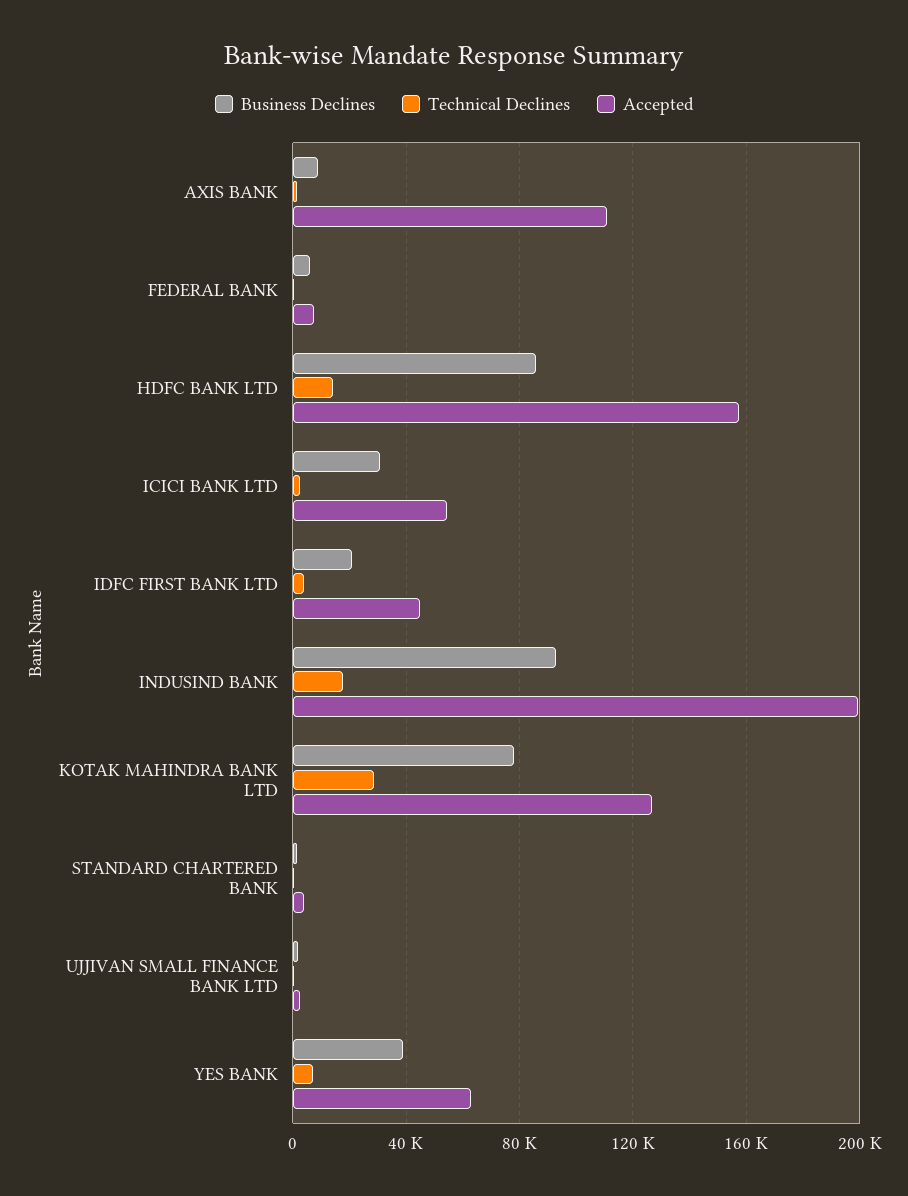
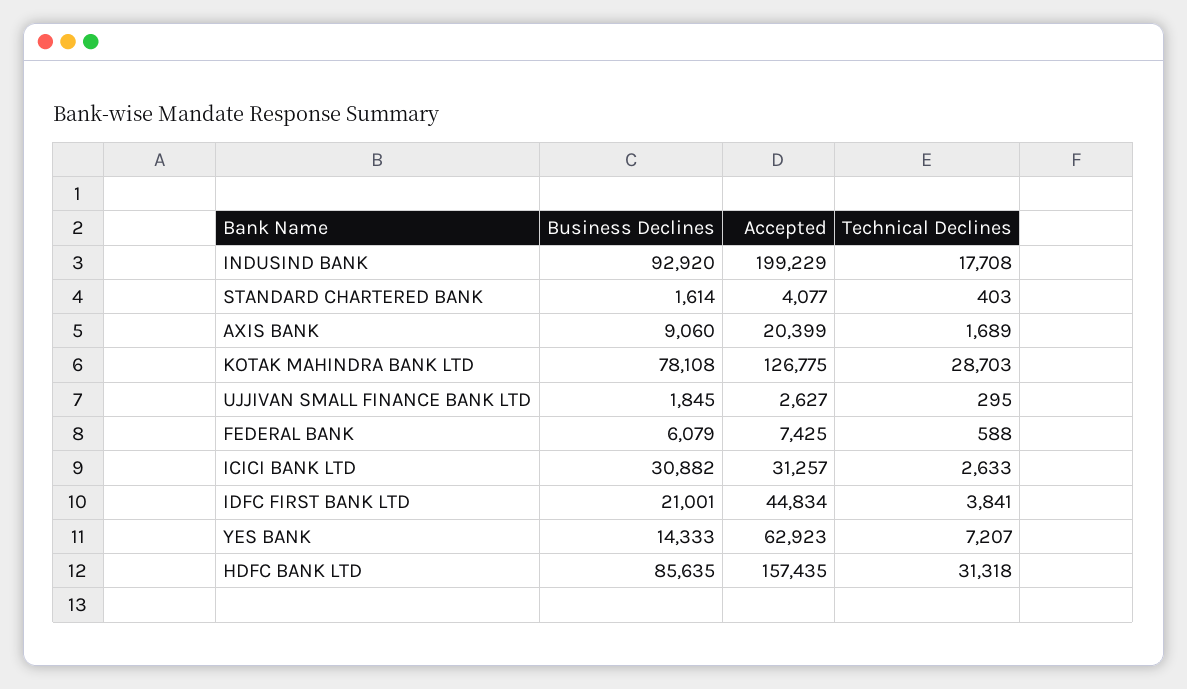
Accepted, AXIS BANK: 110000 -> 20399
Technical Declines, HDFC BANK LTD: 15000 -> 31318
Accepted, ICICI BANK LTD: 55000 -> 31257
Business Declines, YES BANK: 40000 -> 14333

